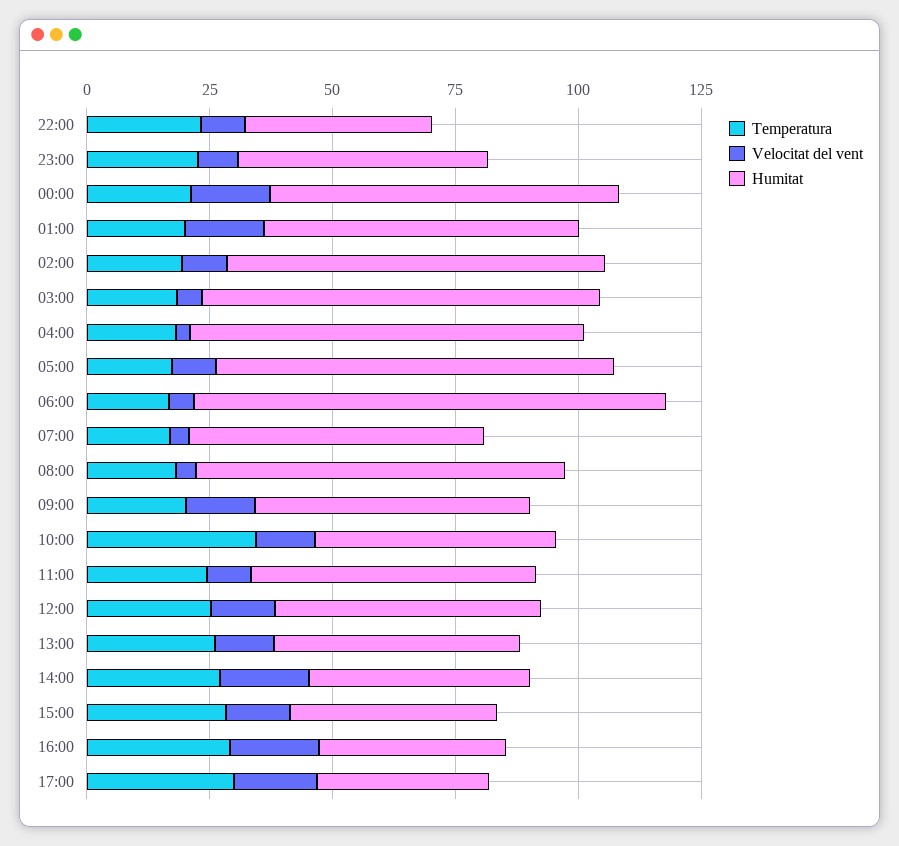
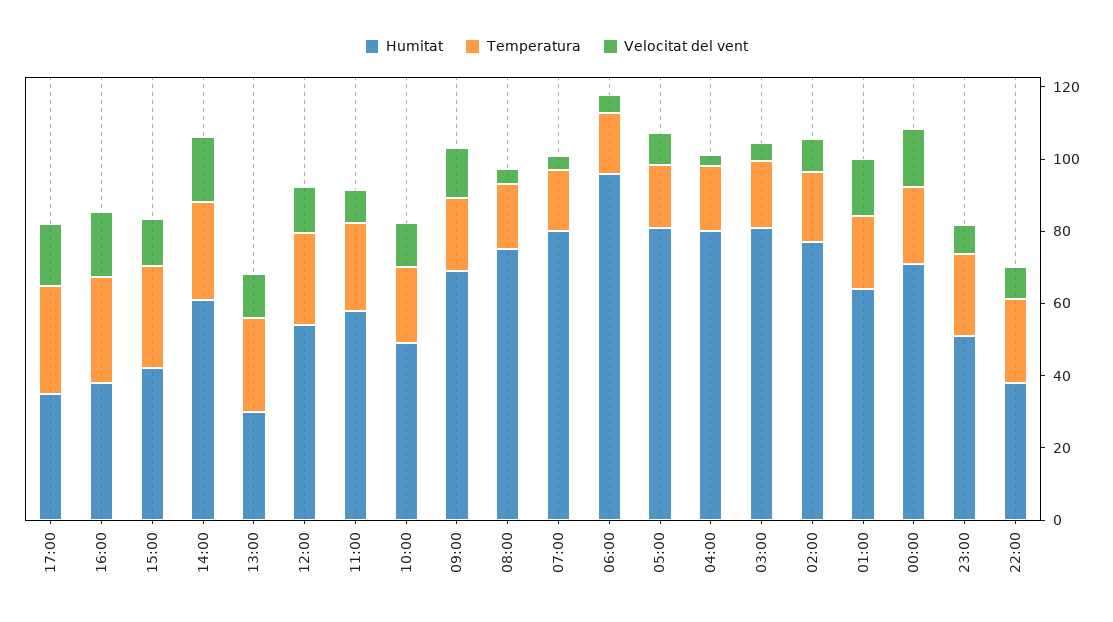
Humitat, 07:00: 60 -> 80
Humitat, 09:00: 55 -> 70
Temperatura, 10:00: 35 -> 20
Humitat, 13:00: 50 -> 30
Humitat, 14:00: 45 -> 60

